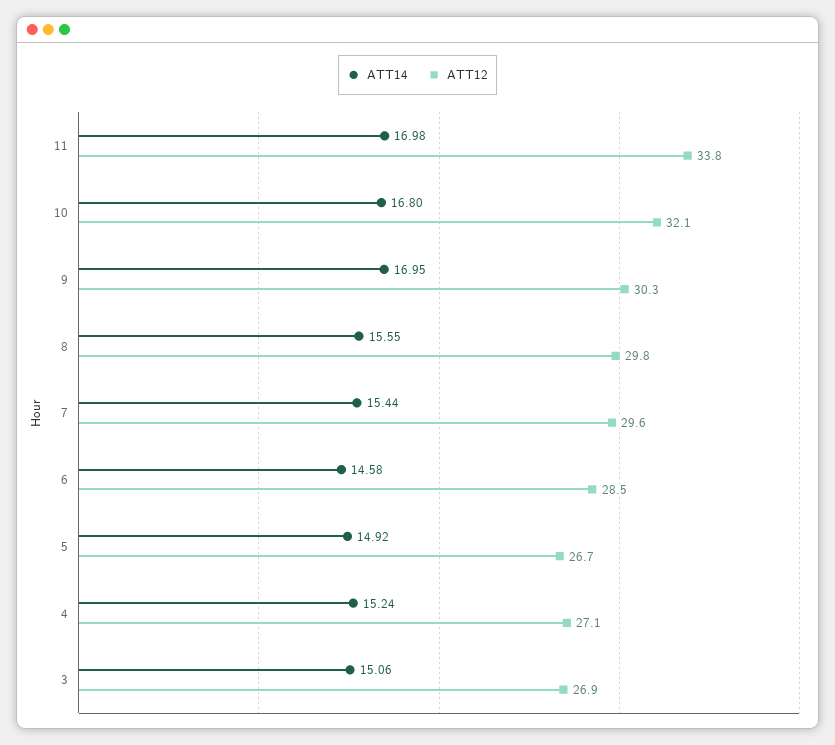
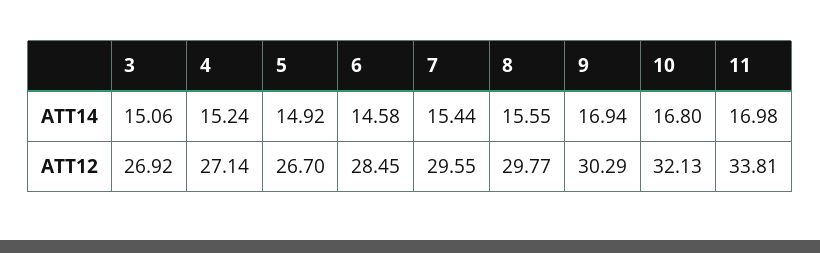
ATT14, 9: 16.95 -> 16.94

